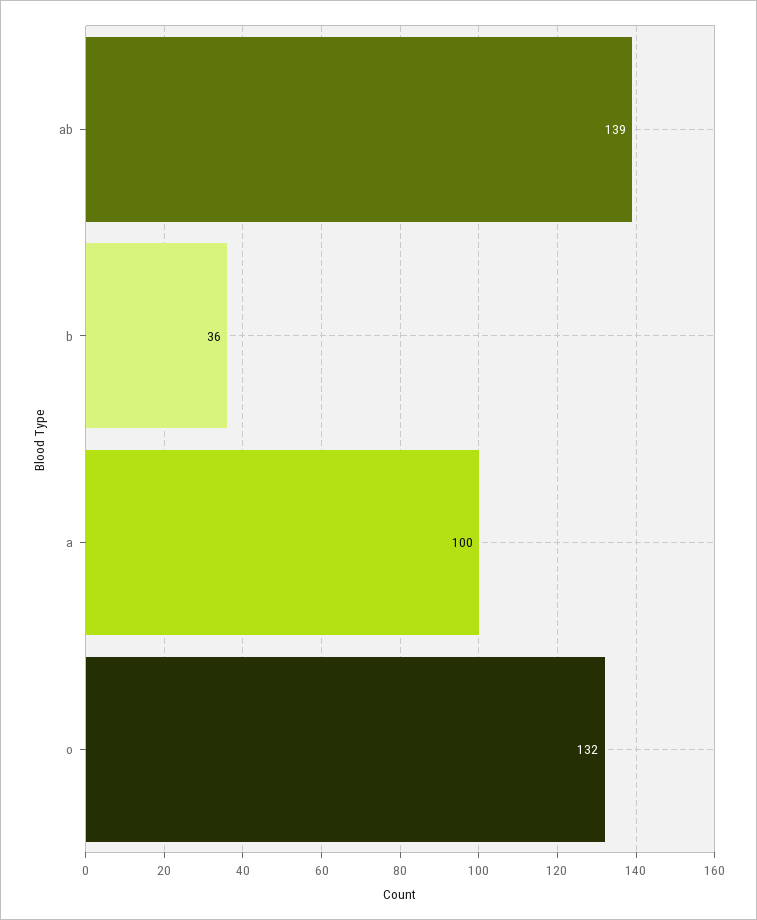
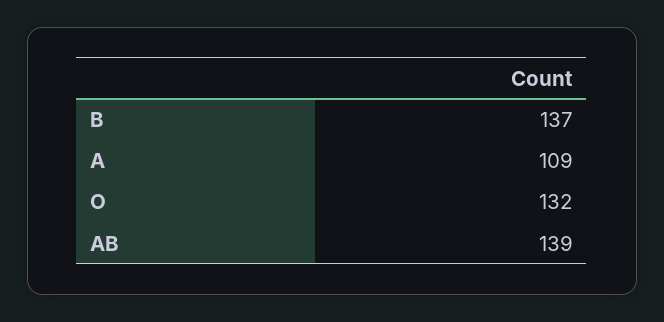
b: 36 -> 137
a: 100 -> 109

